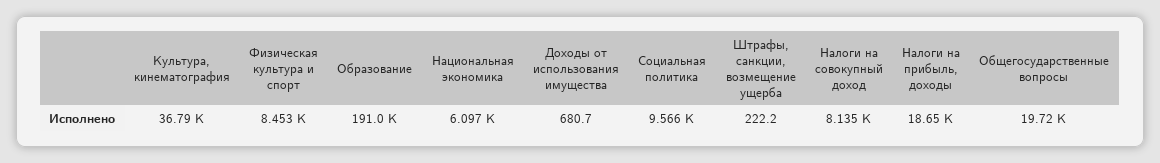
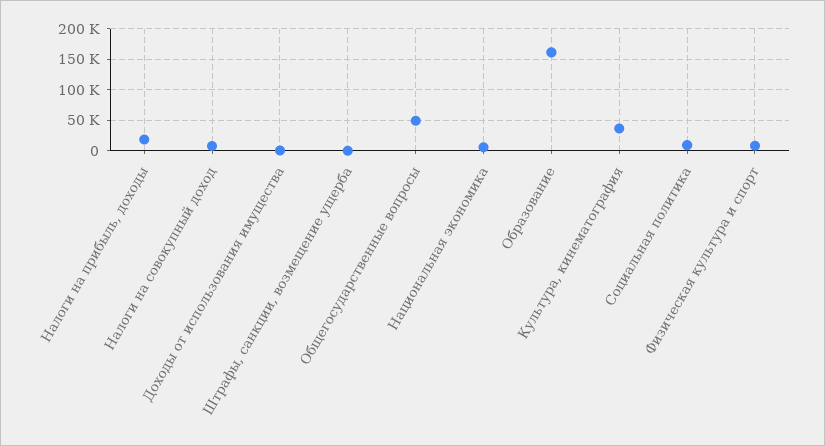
Образование: 191000 -> 160000
Общегосударственные вопросы: 19720 -> 50000

